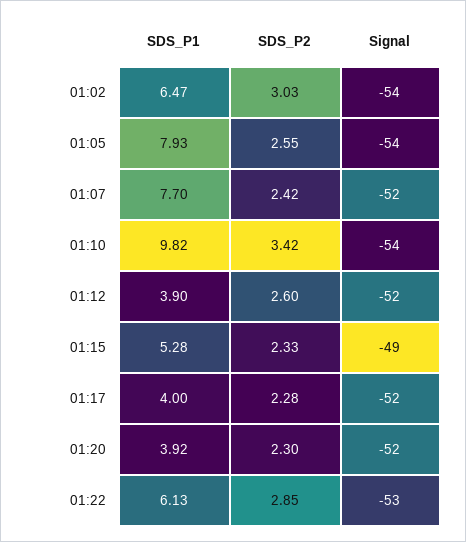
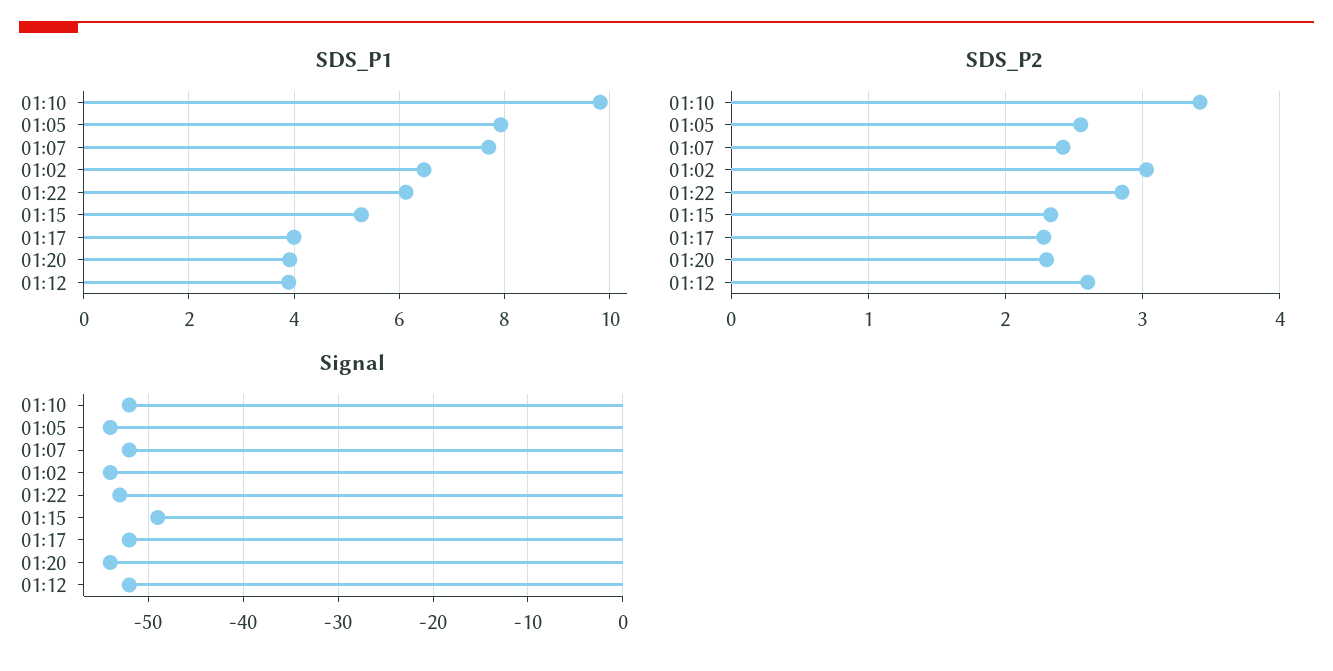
Signal, 01:10: -54 -> -52
Signal, 01:20: -52 -> -54

